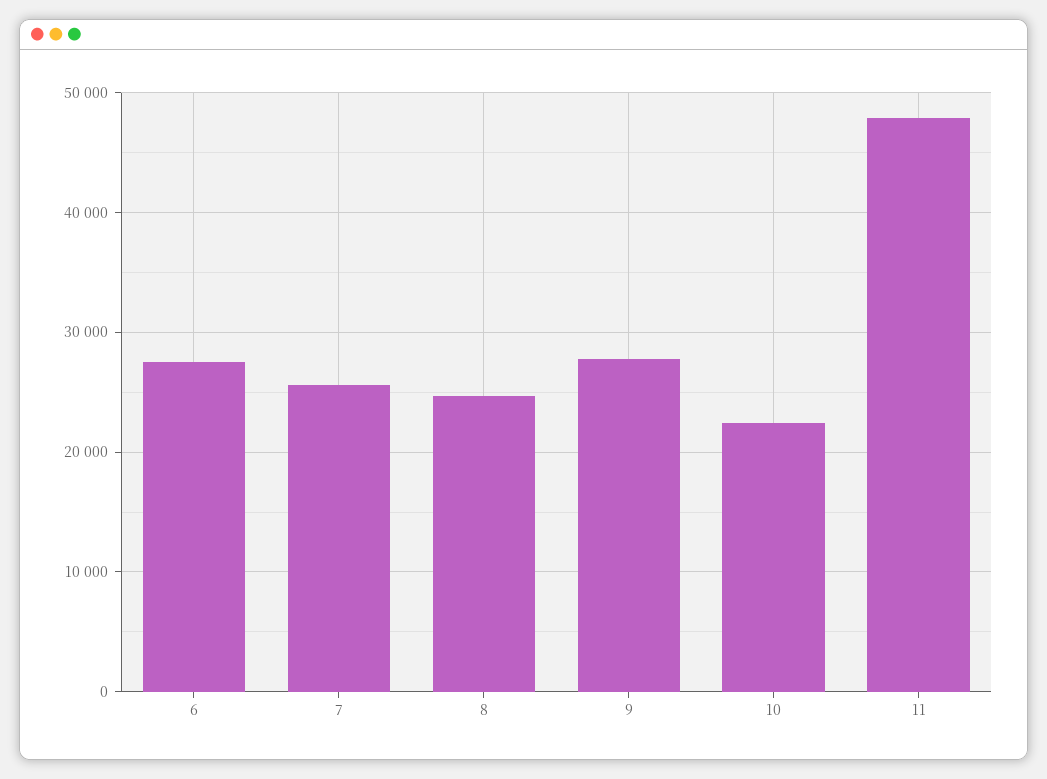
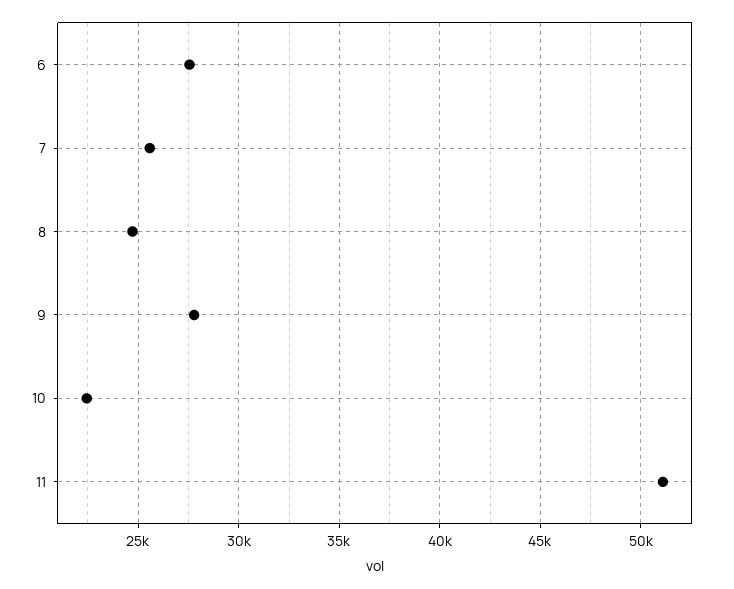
11: 48000 -> 51000

